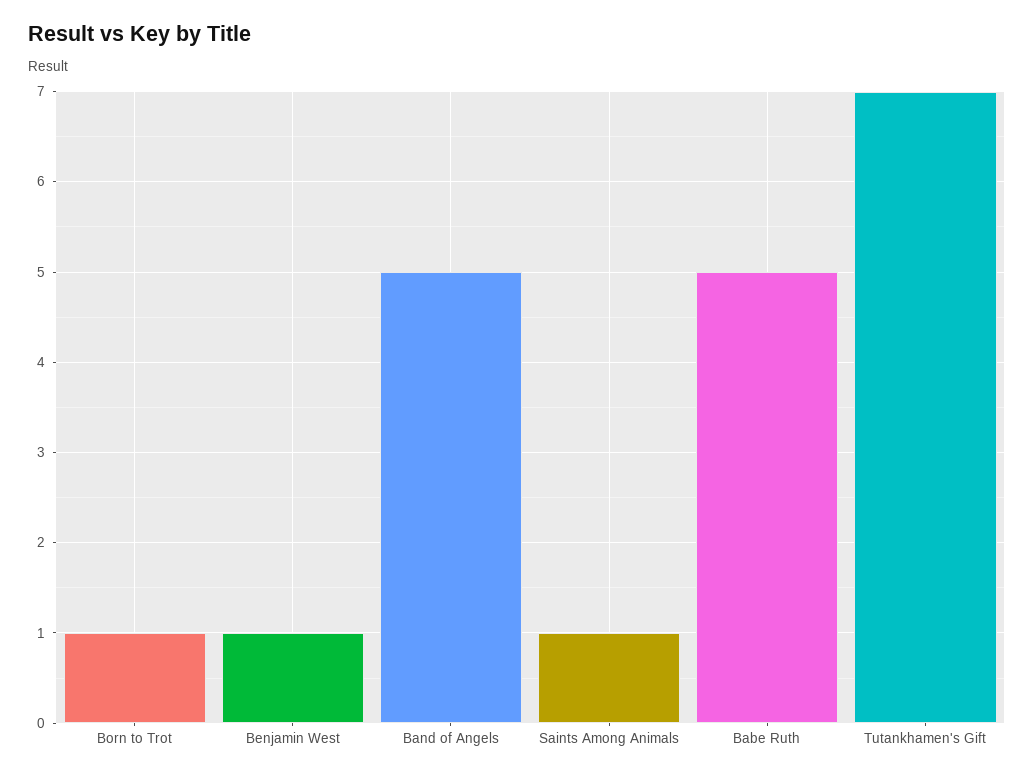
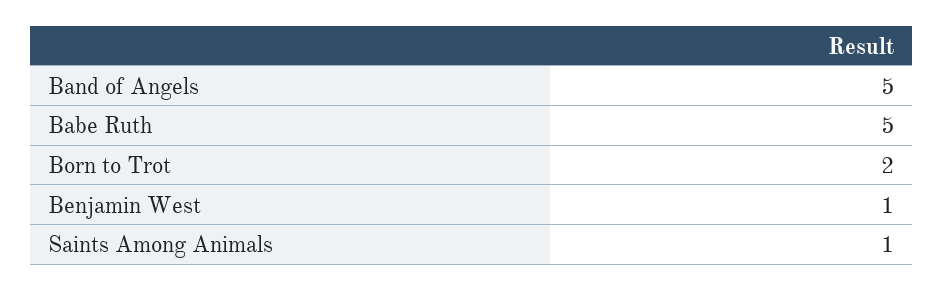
Born to Trot: 1 -> 2
Tutankhamen's Gift: 7 -> none

